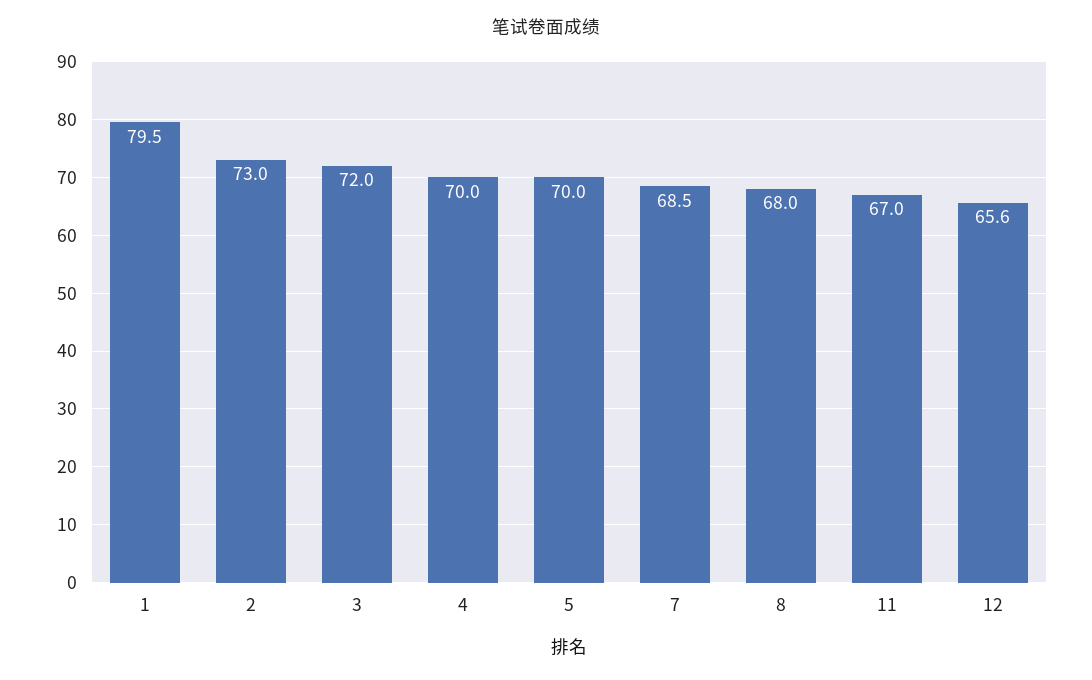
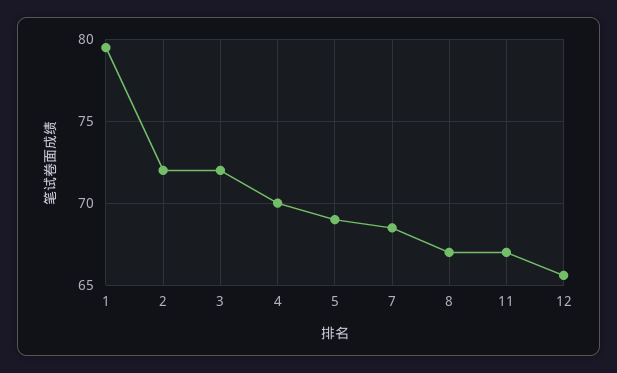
2: 73 -> 72
5: 70 -> 69
8: 68 -> 67

